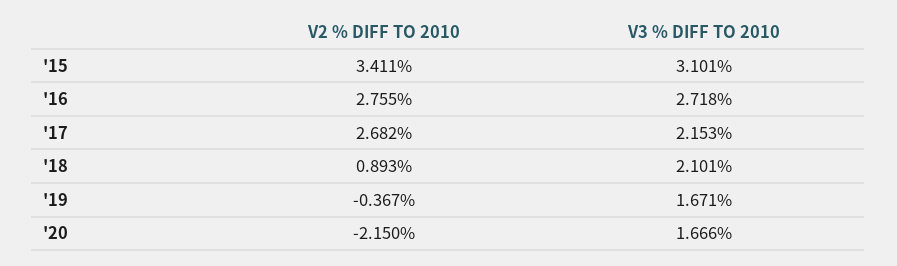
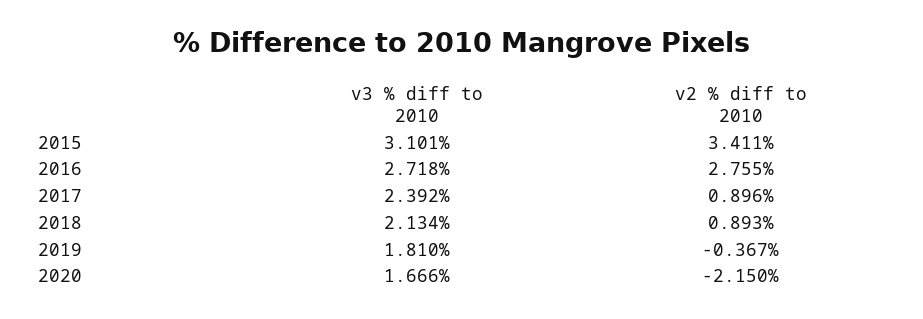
V2 % DIFF TO 2010, '17: 2.682 -> 0.896
V3 % DIFF TO 2010, '17: 2.153 -> 2.392
V3 % DIFF TO 2010, '18: 2.101 -> 2.134
V3 % DIFF TO 2010, '19: 1.671 -> 1.81

